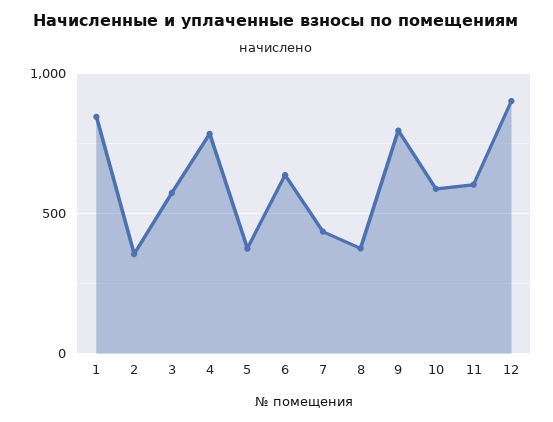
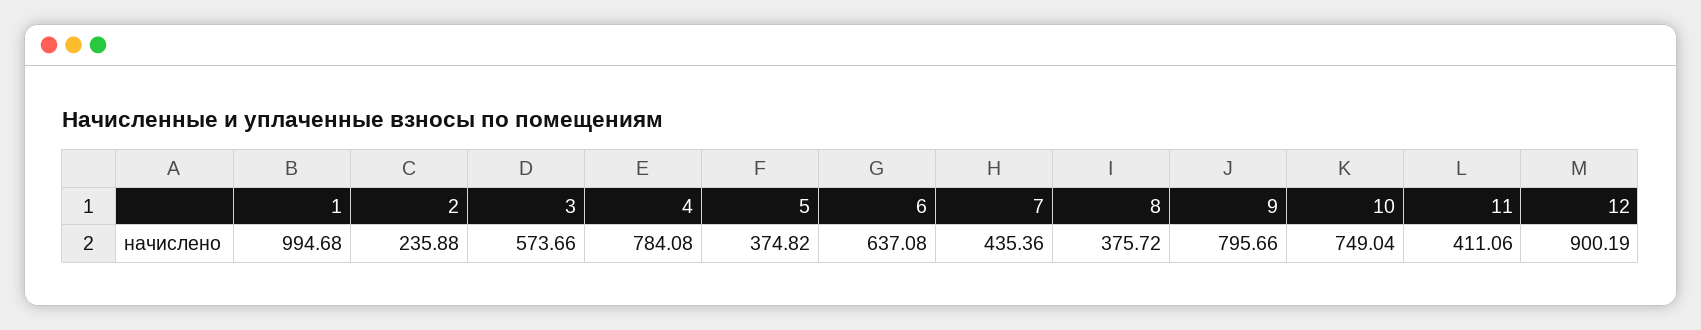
1: 850 -> 994.68
2: 350 -> 235.88
10: 600 -> 749.04
11: 600 -> 411.06

